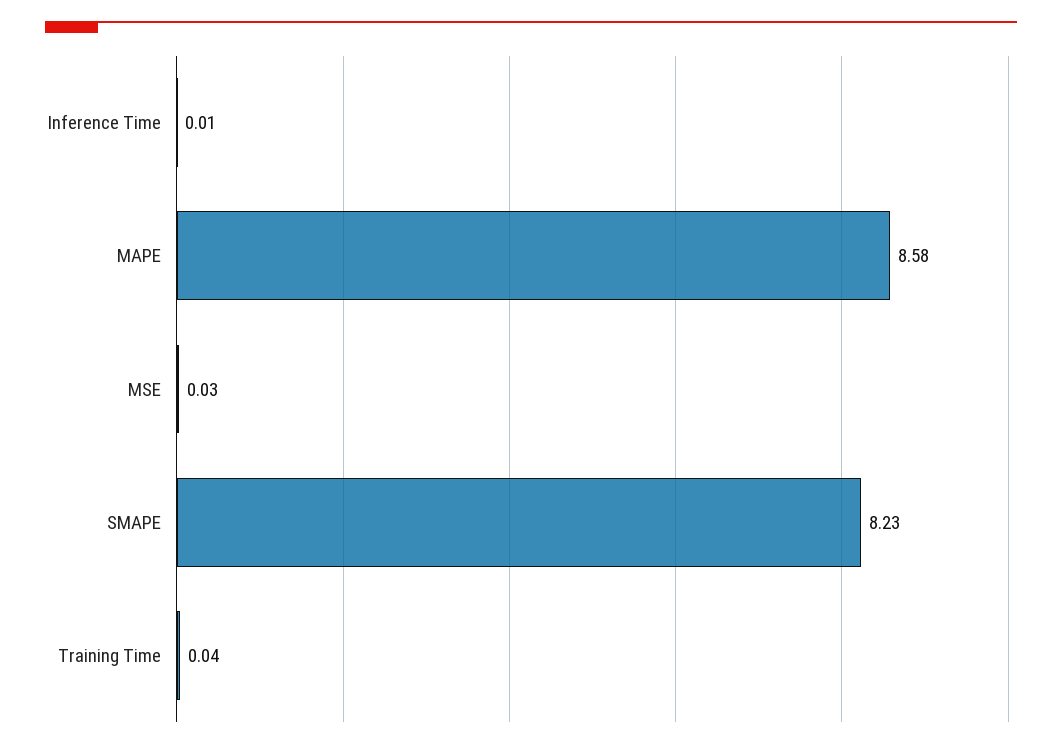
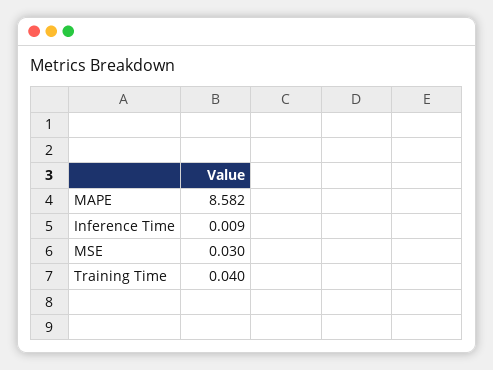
SMAPE: 8.23 -> none

